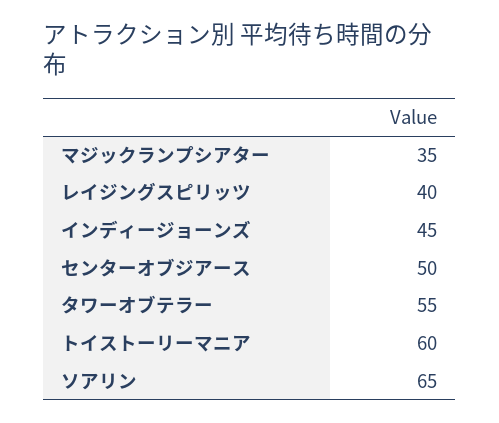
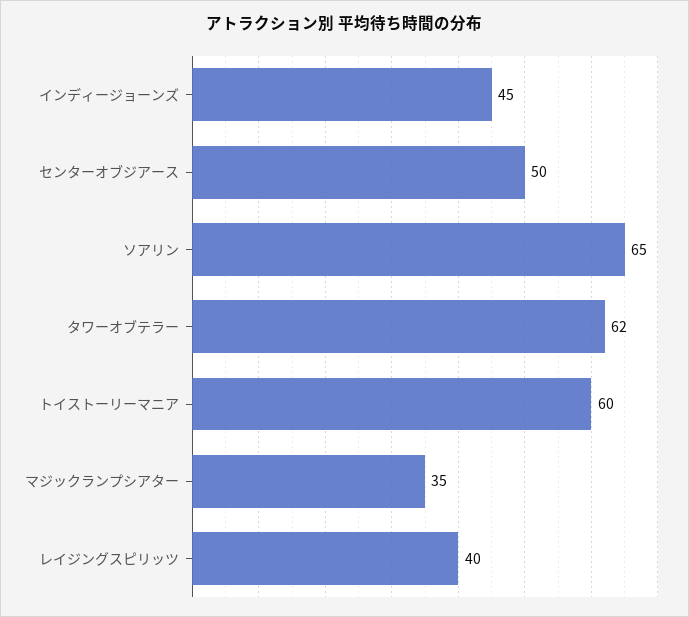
タワーオブテラー: 55 -> 62

